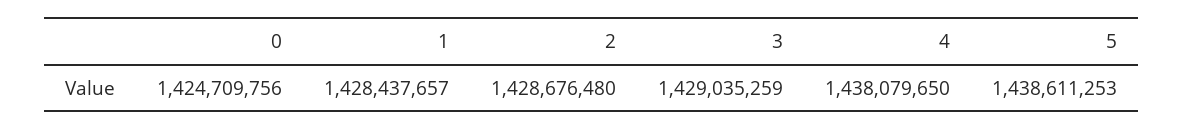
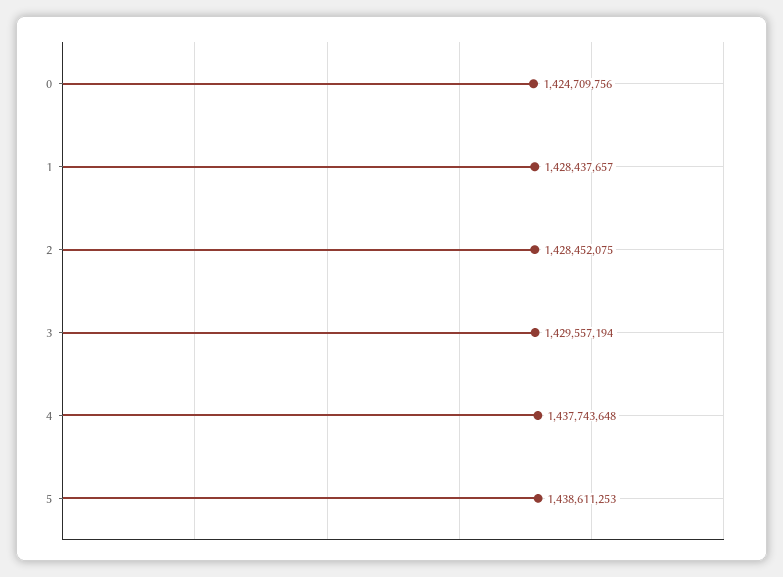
2: 1428676480 -> 1428452075
3: 1429035259 -> 1429557194
4: 1438079650 -> 1437743648

